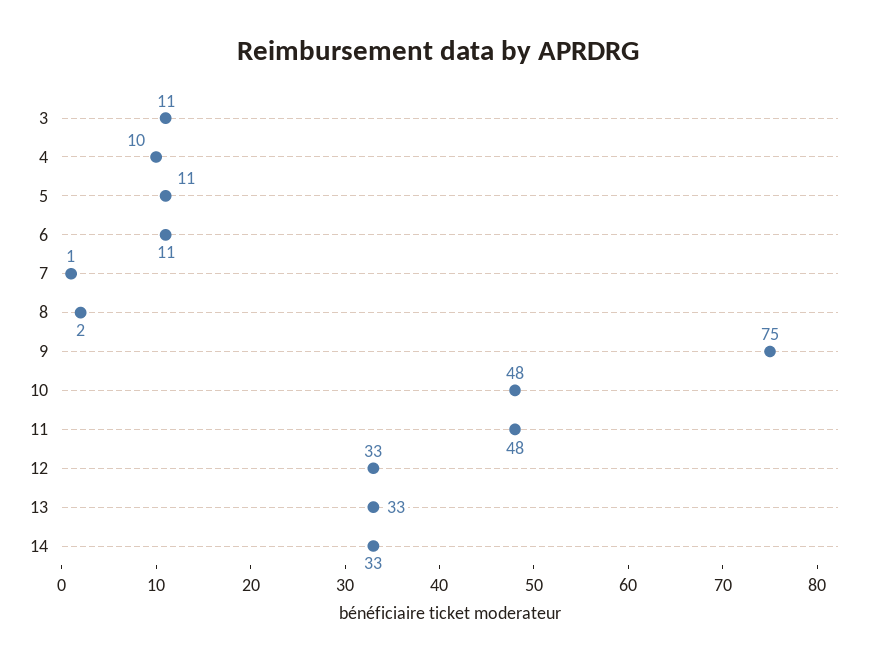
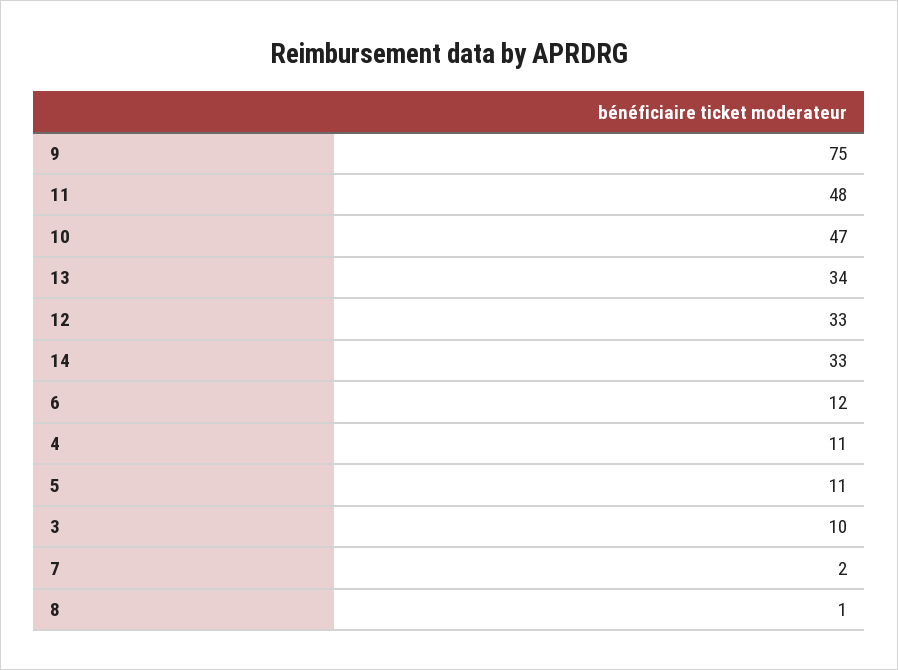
3: 11 -> 10
4: 10 -> 11
6: 11 -> 12
7: 1 -> 2
8: 2 -> 1
10: 48 -> 47
13: 33 -> 34

